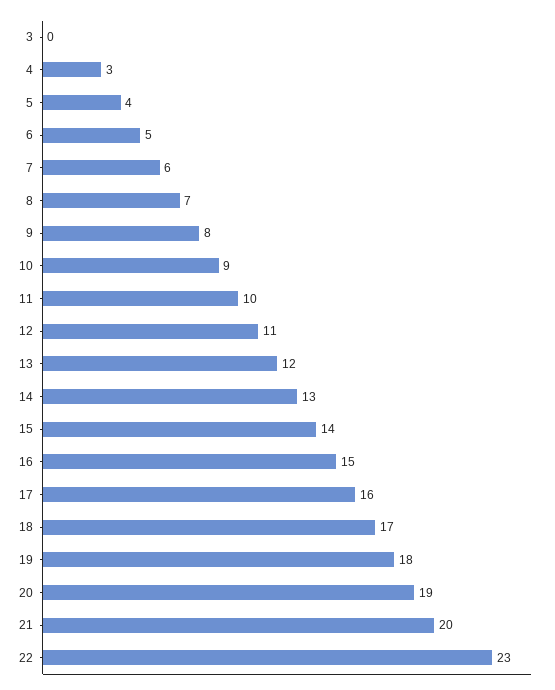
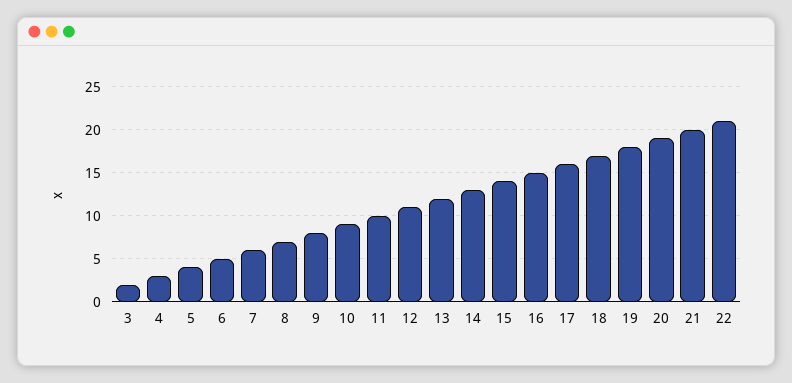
3: 0 -> 2
22: 23 -> 21

